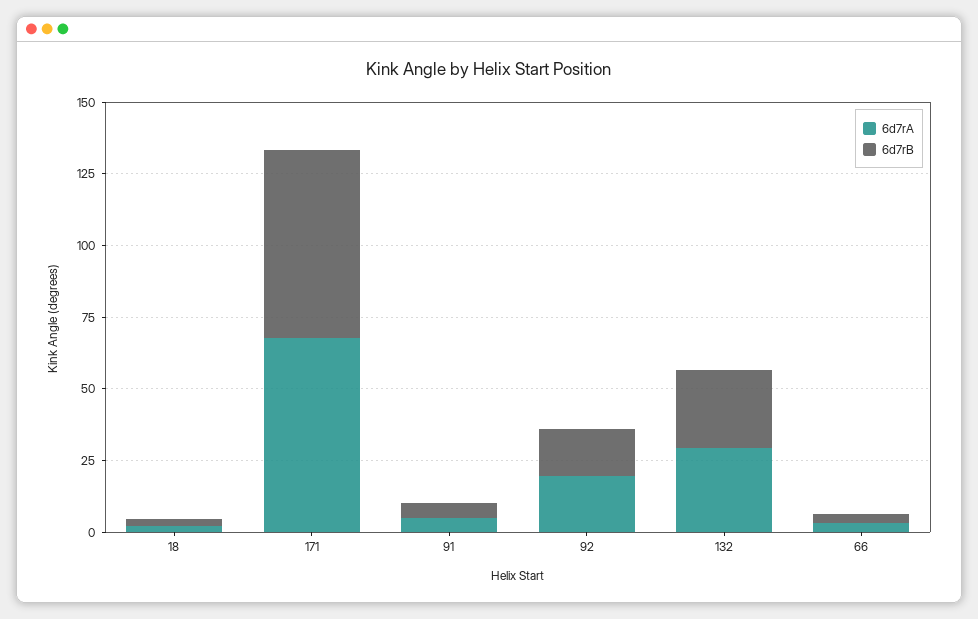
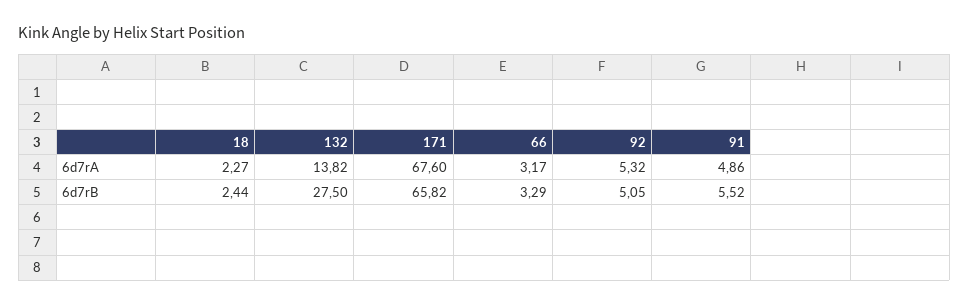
6d7rA, 92: 20 -> 5.32
6d7rB, 92: 15 -> 5.05
6d7rA, 132: 30 -> 13.82

